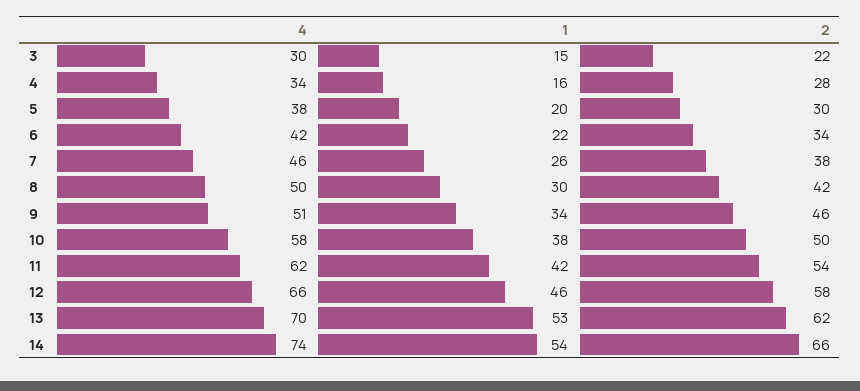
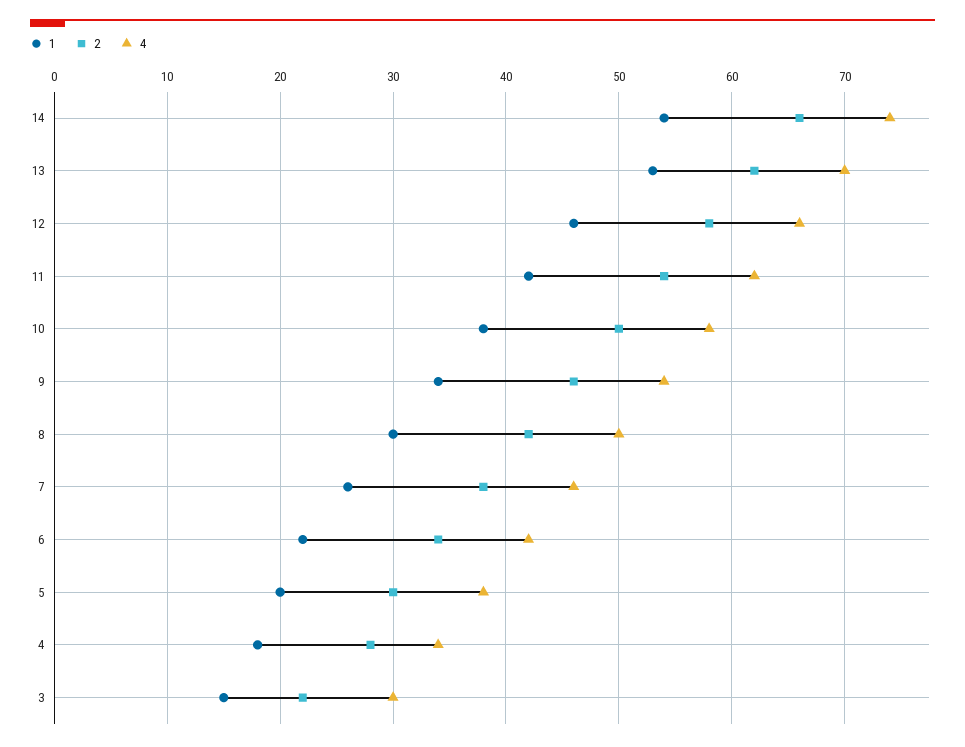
1, 4: 16 -> 18
4, 9: 51 -> 54

